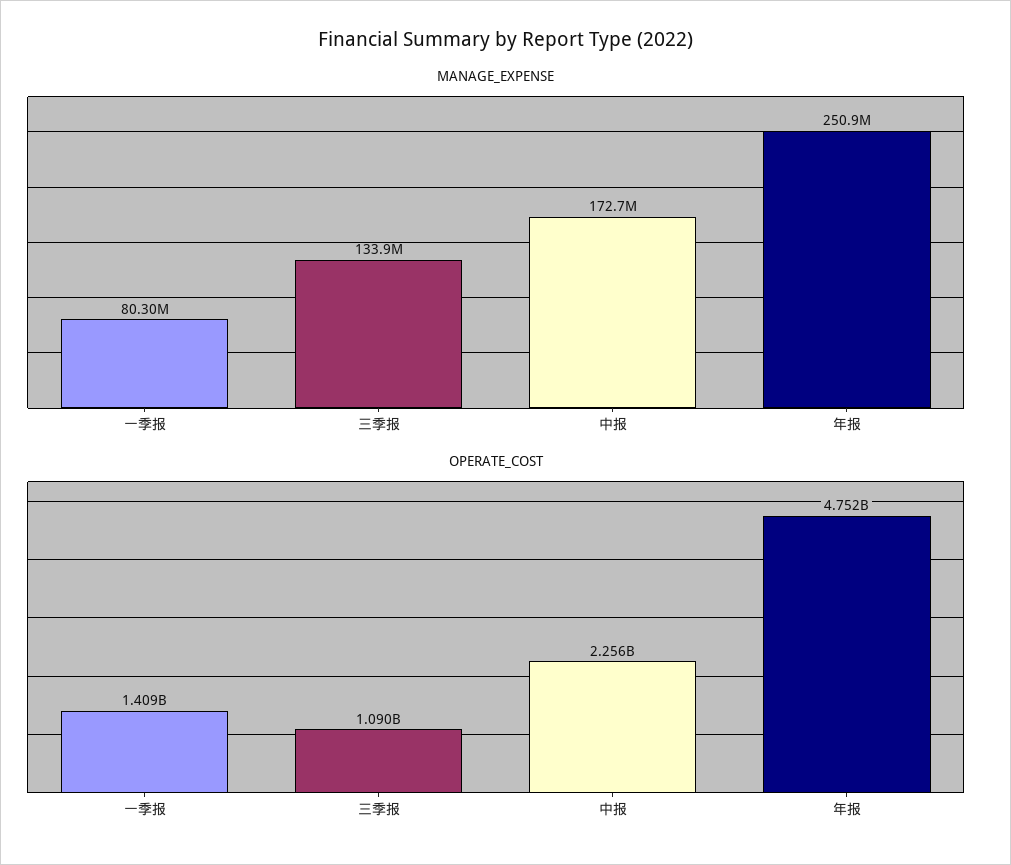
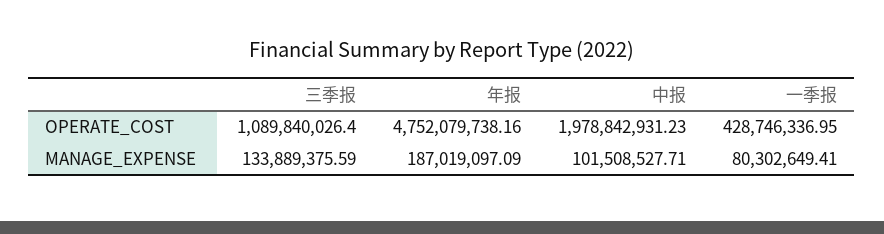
MANAGE_EXPENSE, 中报: 172700000 -> 101508527.71
MANAGE_EXPENSE, 年报: 250900000 -> 187019097.09
OPERATE_COST, 一季报: 1409000000 -> 428746336.95
OPERATE_COST, 中报: 2256000000 -> 1978842931.23

